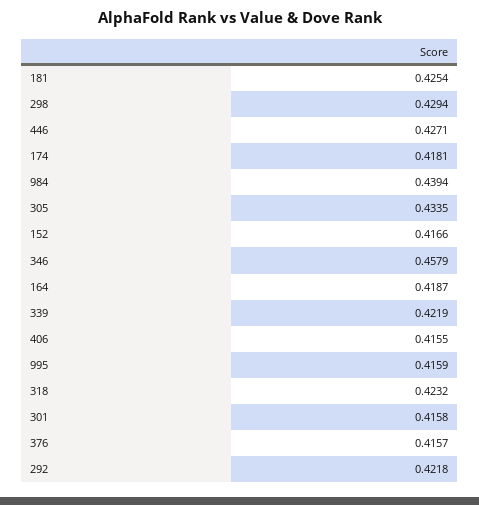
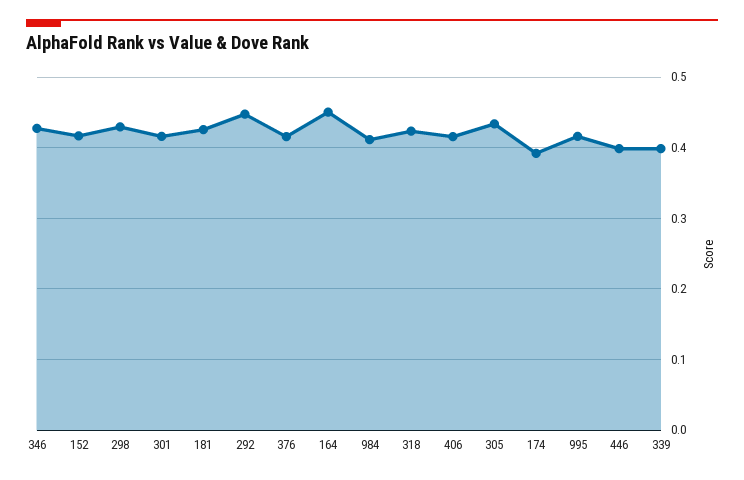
446: 0.4271 -> 0.4
174: 0.4181 -> 0.39
984: 0.4394 -> 0.41
346: 0.4579 -> 0.43
164: 0.4187 -> 0.45
339: 0.4219 -> 0.4
292: 0.4218 -> 0.45

